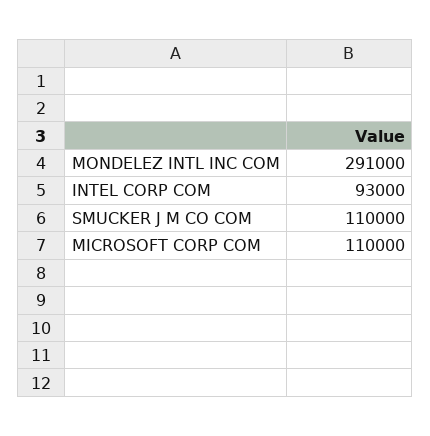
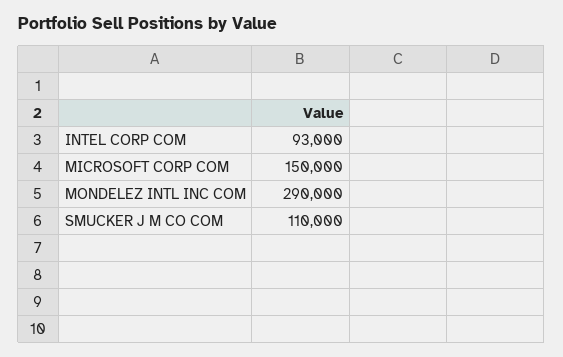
MONDELEZ INTL INC COM: 291000 -> 290000
MICROSOFT CORP COM: 110000 -> 150000

